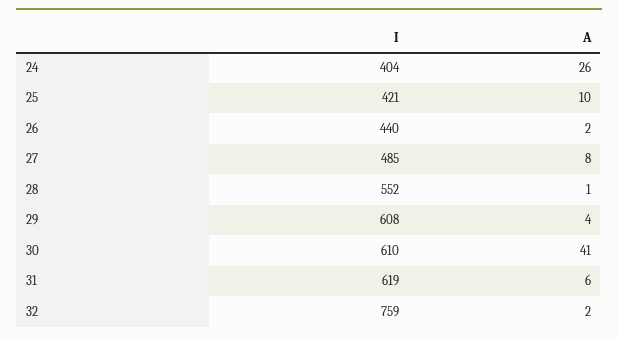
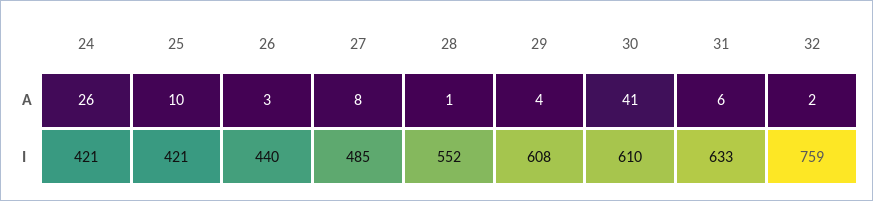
I, 24: 404 -> 421
A, 26: 2 -> 3
I, 31: 619 -> 633

